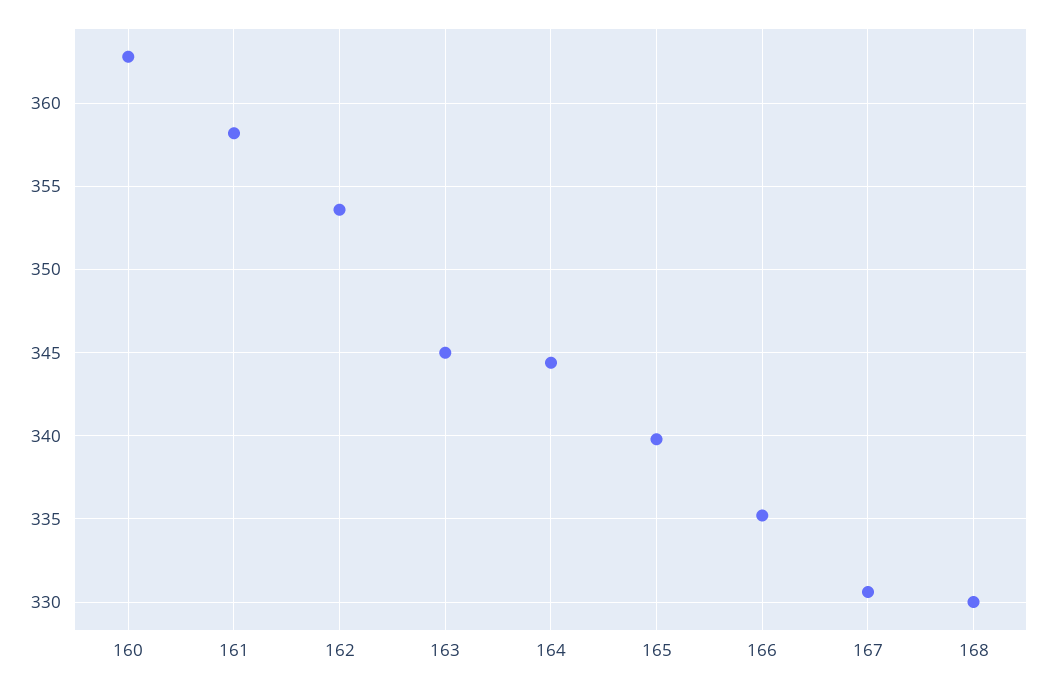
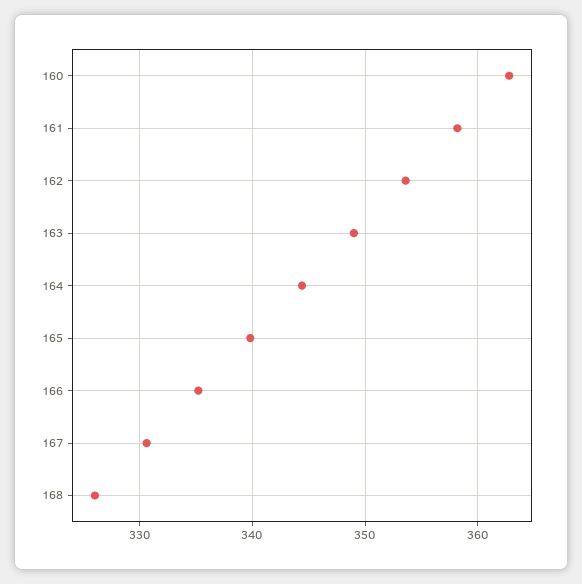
163: 345 -> 349
168: 330 -> 326

